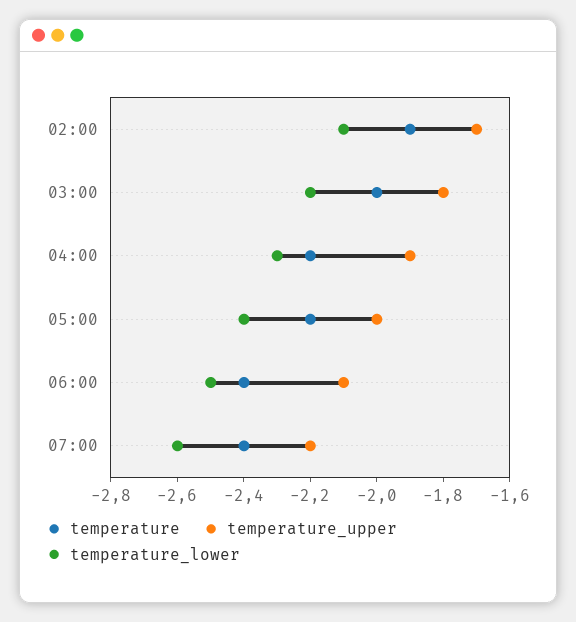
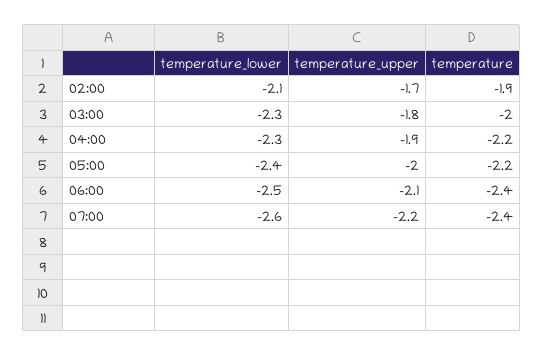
temperature_lower, 03:00: -2.2 -> -2.3

